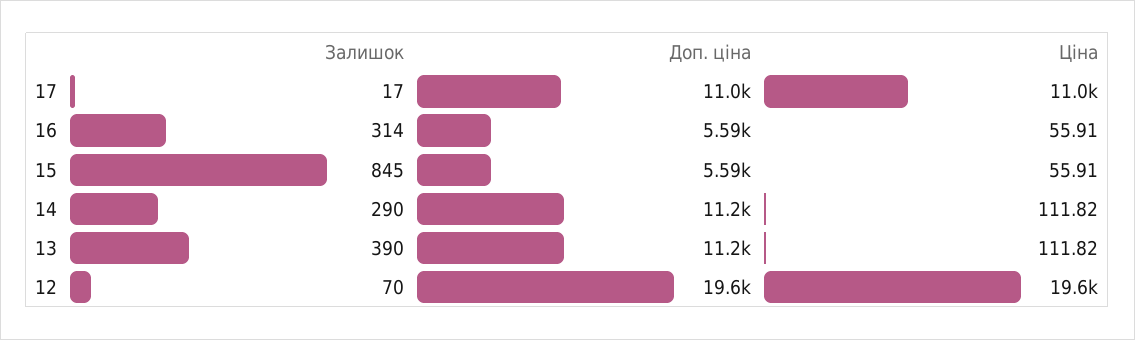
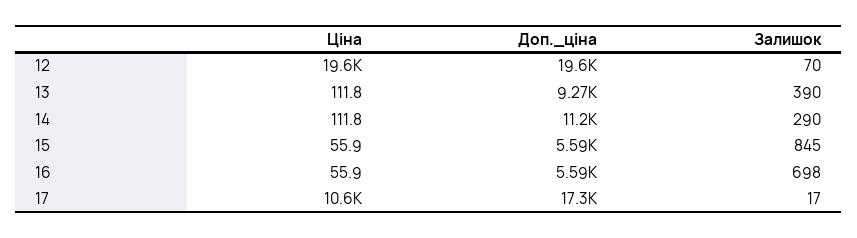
Доп. ціна, 17: 11000 -> 17300
Ціна, 17: 11000 -> 10600
Залишок, 16: 314 -> 698
Доп. ціна, 13: 11200 -> 9270

